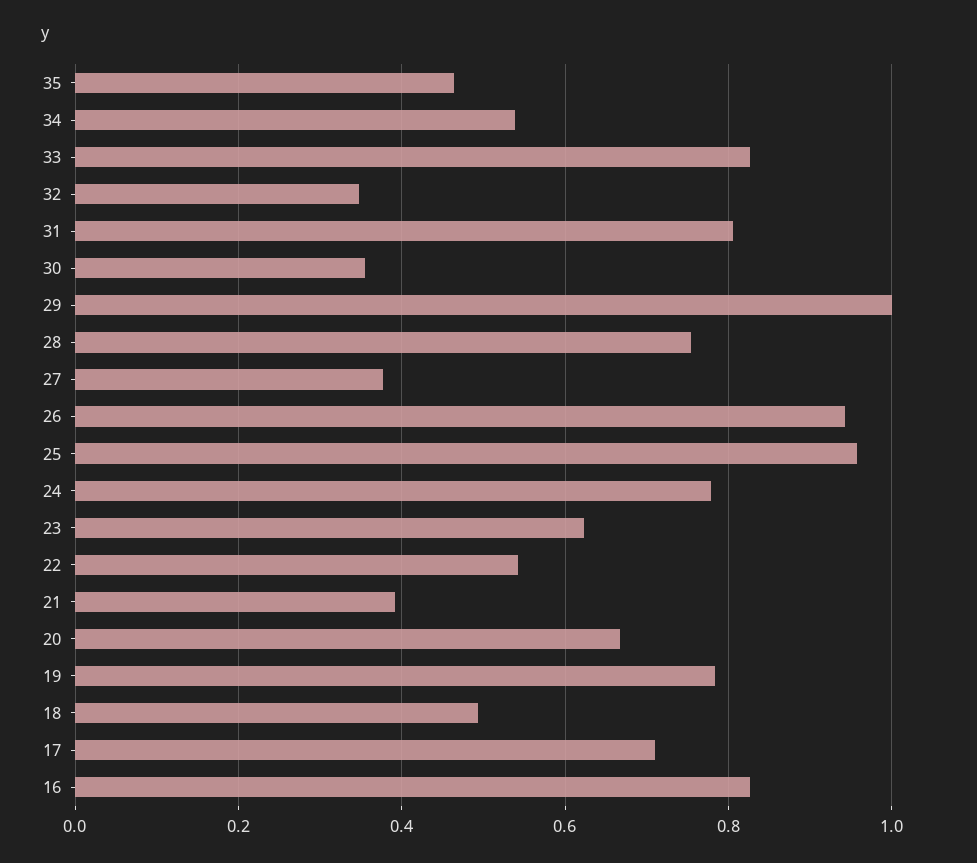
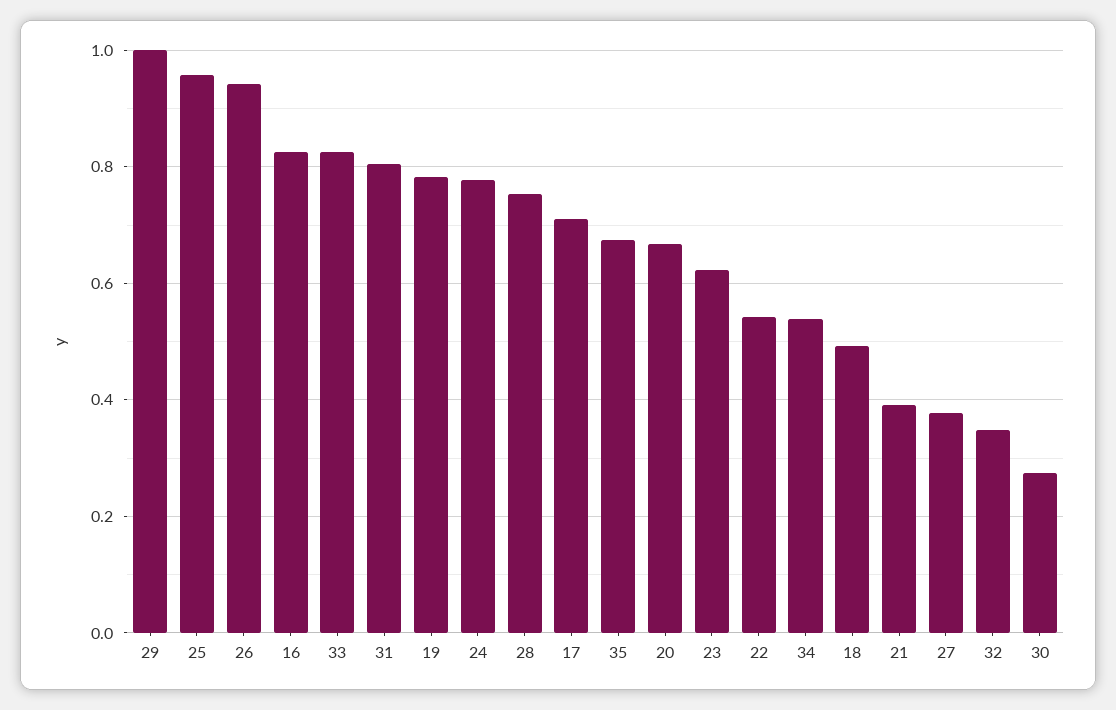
35: 0.46 -> 0.68
30: 0.36 -> 0.28

